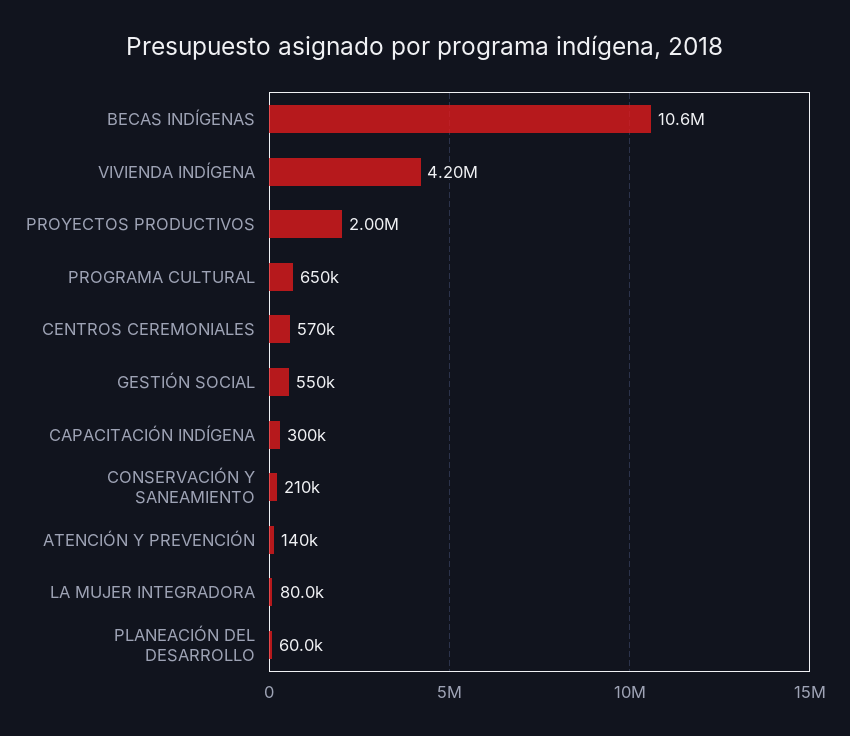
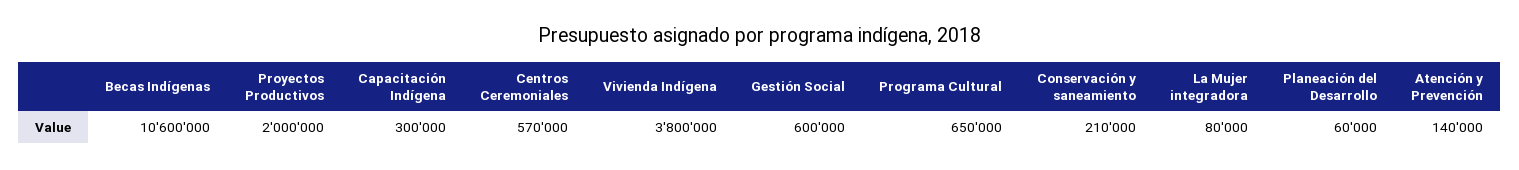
VIVIENDA INDÍGENA: 4200000 -> 3800000
GESTIÓN SOCIAL: 550000 -> 600000

